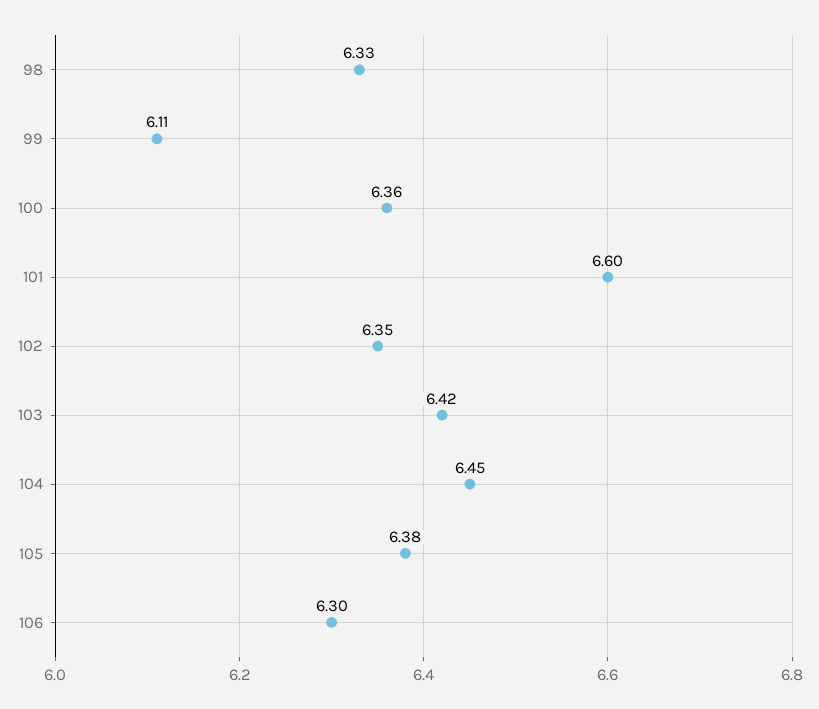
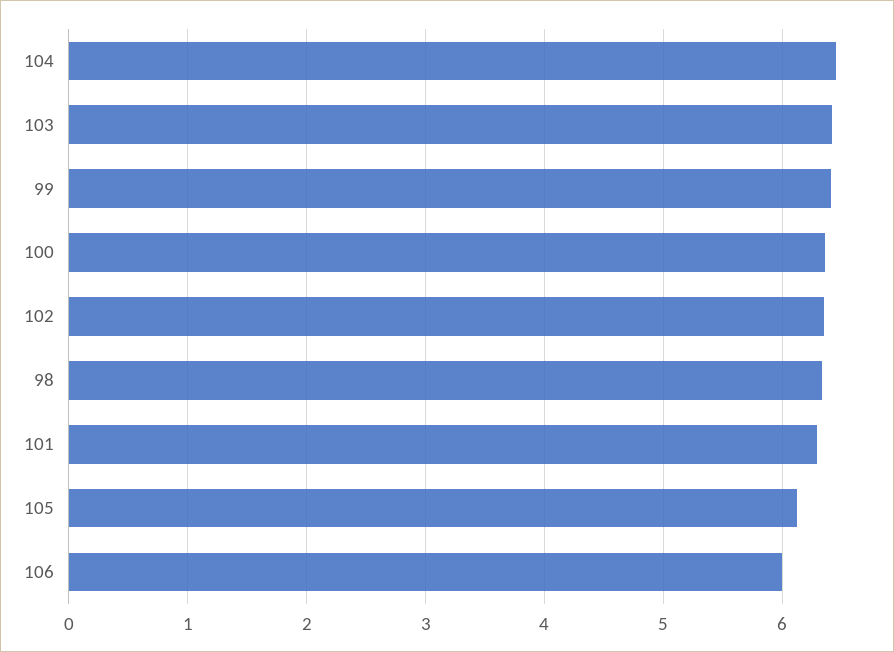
99: 6.11 -> 6.4
101: 6.6 -> 6.3
105: 6.38 -> 6.1
106: 6.3 -> 6

